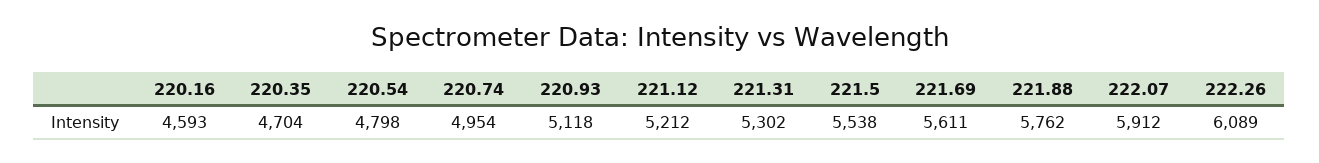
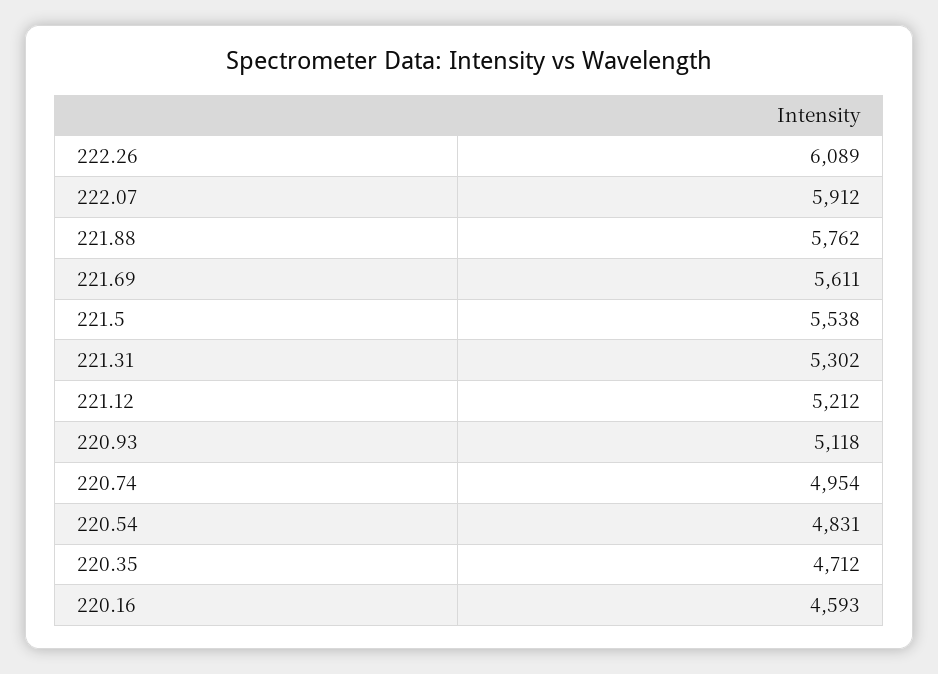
220.35: 4704 -> 4712
220.54: 4798 -> 4831

